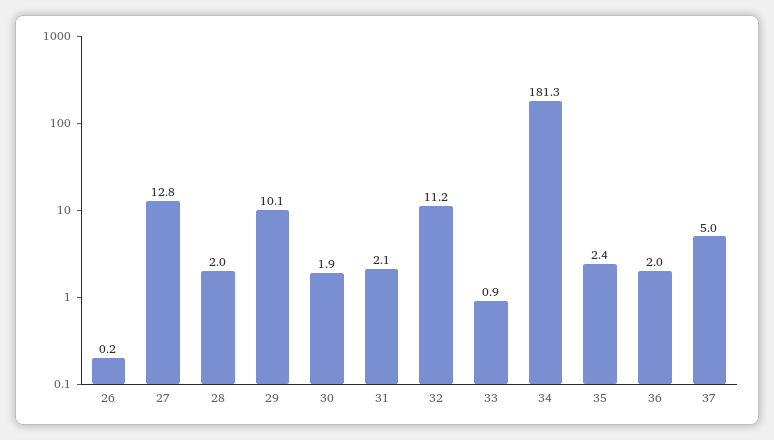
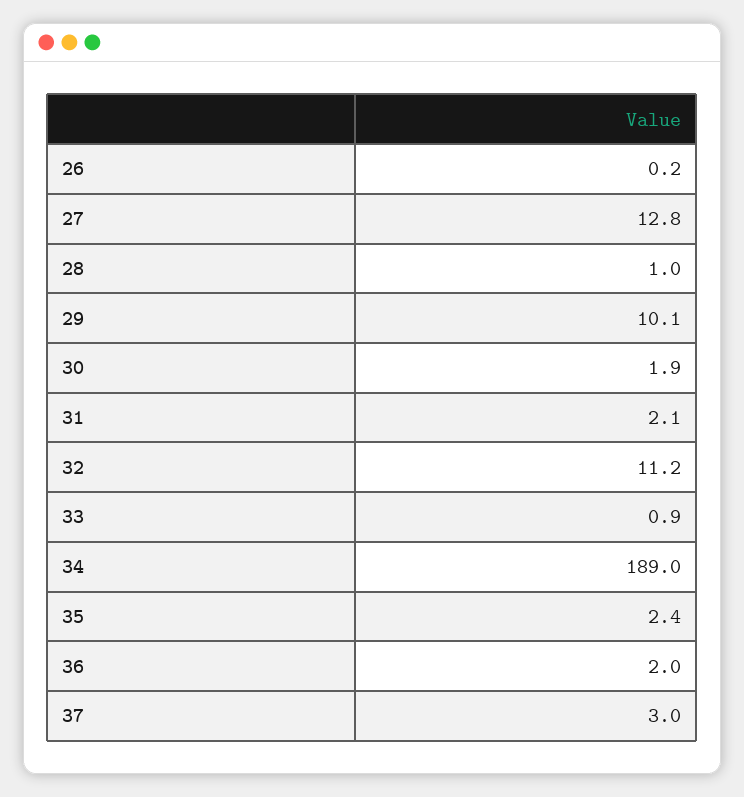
28: 2 -> 1
34: 181.3 -> 189
37: 5 -> 3

